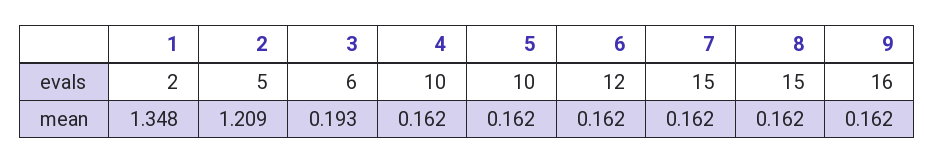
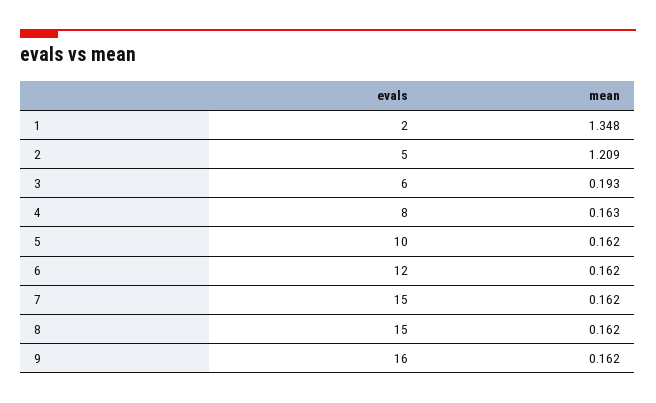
4, evals: 10 -> 8
4, mean: 0.162 -> 0.163

